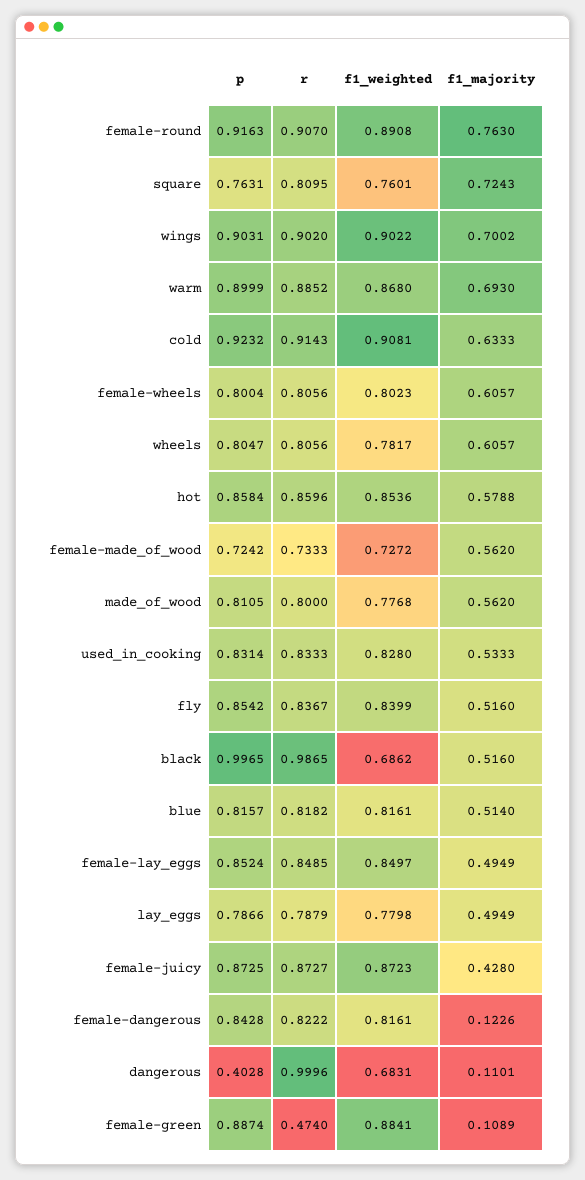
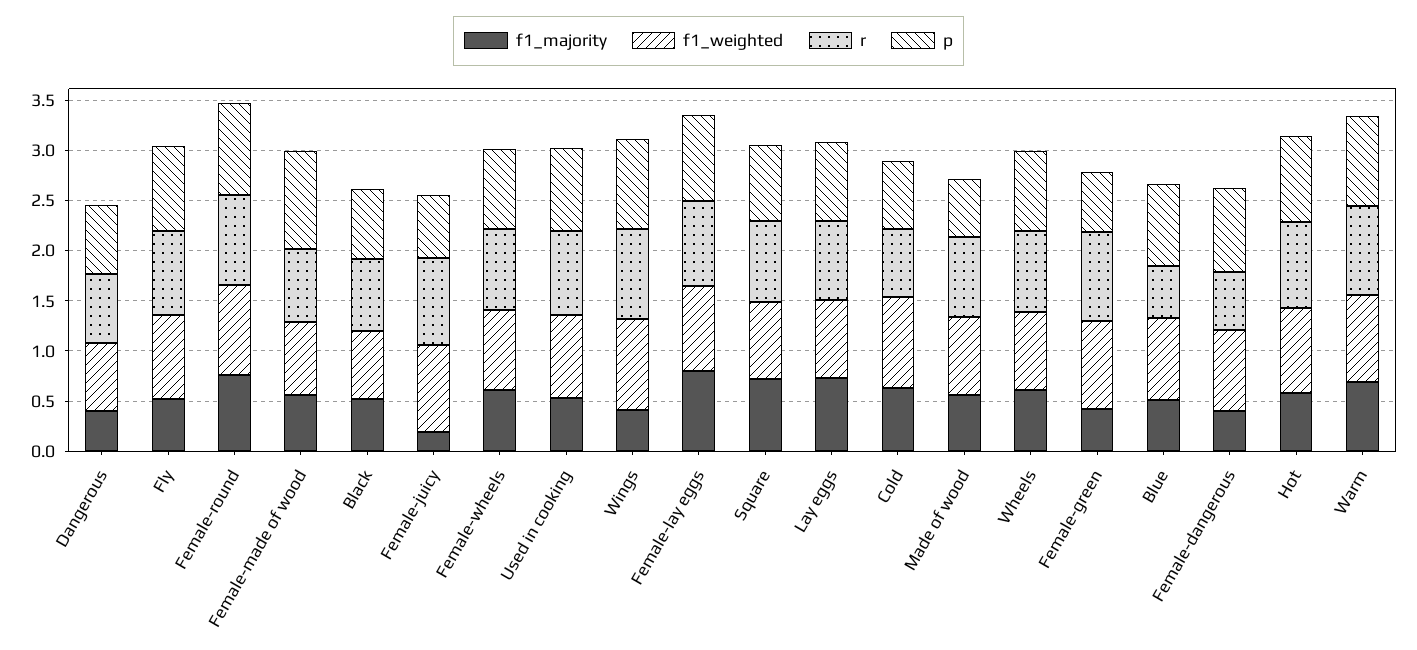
f1_majority, wings: 0.7002 -> 0.4
p, cold: 0.9232 -> 0.7
r, cold: 0.9143 -> 0.7
p, female-made_of_wood: 0.7242 -> 1
p, made_of_wood: 0.8105 -> 0.6
p, black: 0.9965 -> 0.7
r, black: 0.9865 -> 0.7
r, blue: 0.8182 -> 0.5
f1_majority, female-lay_eggs: 0.4949 -> 0.8
f1_majority, lay_eggs: 0.4949 -> 0.7
p, female-juicy: 0.8725 -> 0.6
f1_majority, female-juicy: 0.428 -> 0.2
r, female-dangerous: 0.8222 -> 0.6
f1_majority, female-dangerous: 0.1226 -> 0.4
p, dangerous: 0.4028 -> 0.7
r, dangerous: 0.9996 -> 0.7
f1_majority, dangerous: 0.1101 -> 0.4
p, female-green: 0.8874 -> 0.6
r, female-green: 0.474 -> 0.9
f1_majority, female-green: 0.1089 -> 0.4

